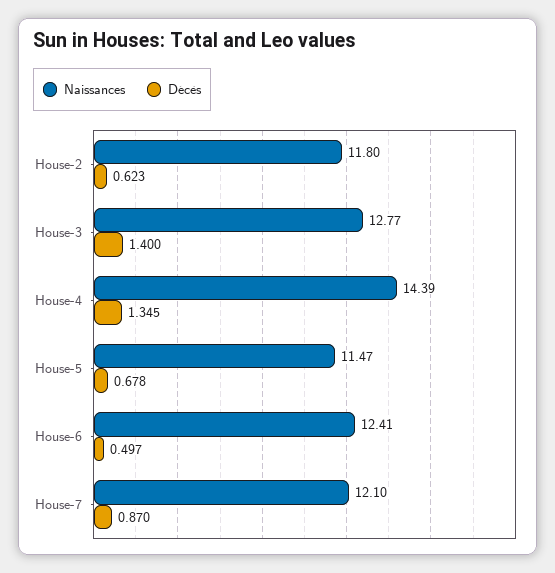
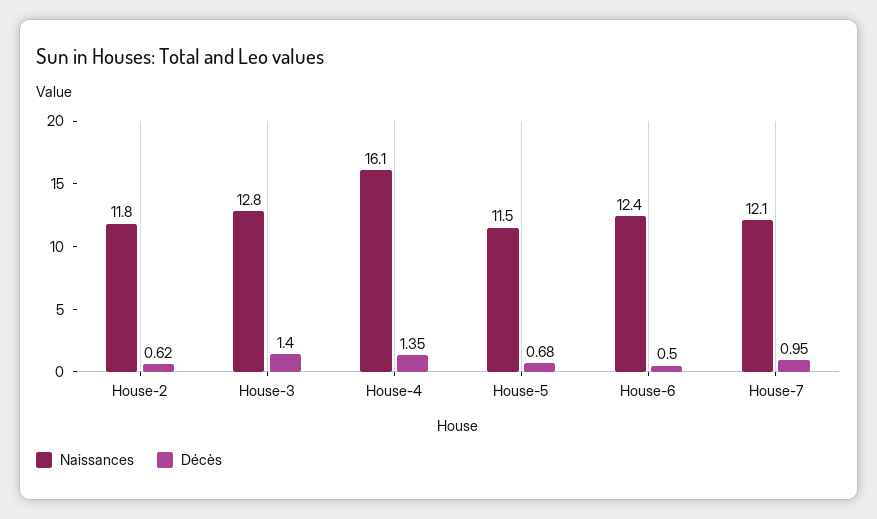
Naissances, House-4: 14.39 -> 16.1
Décès, House-7: 0.87 -> 0.95

